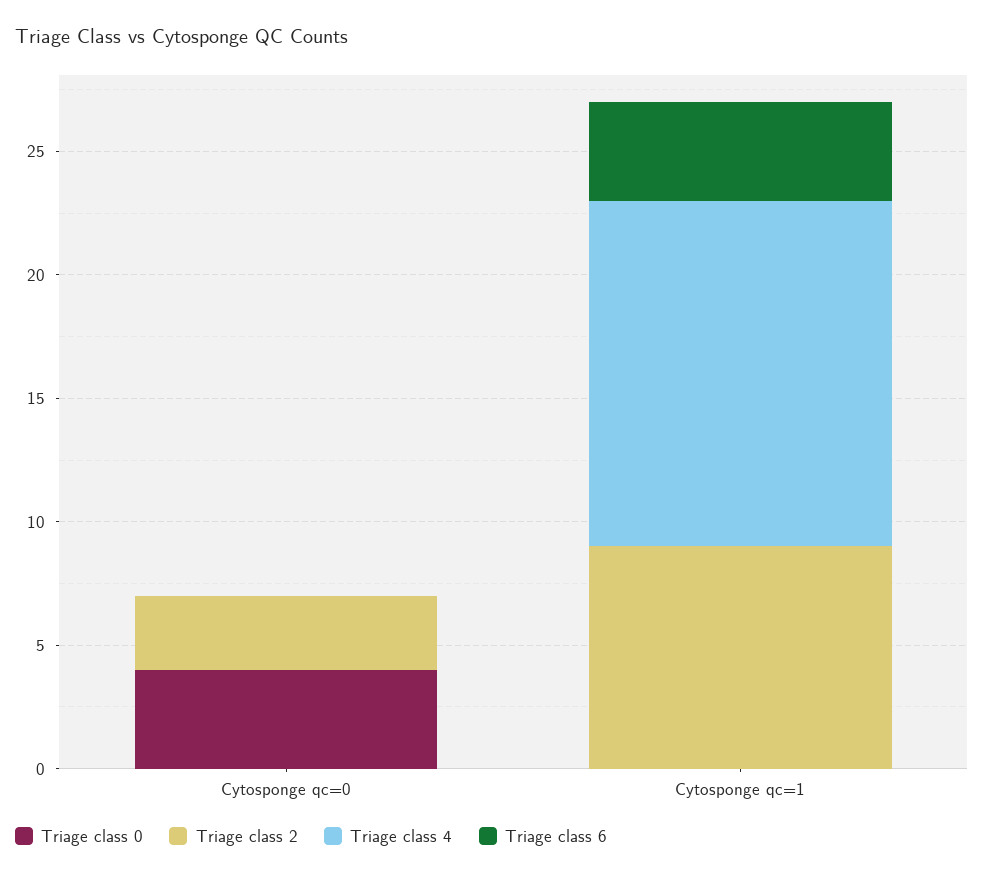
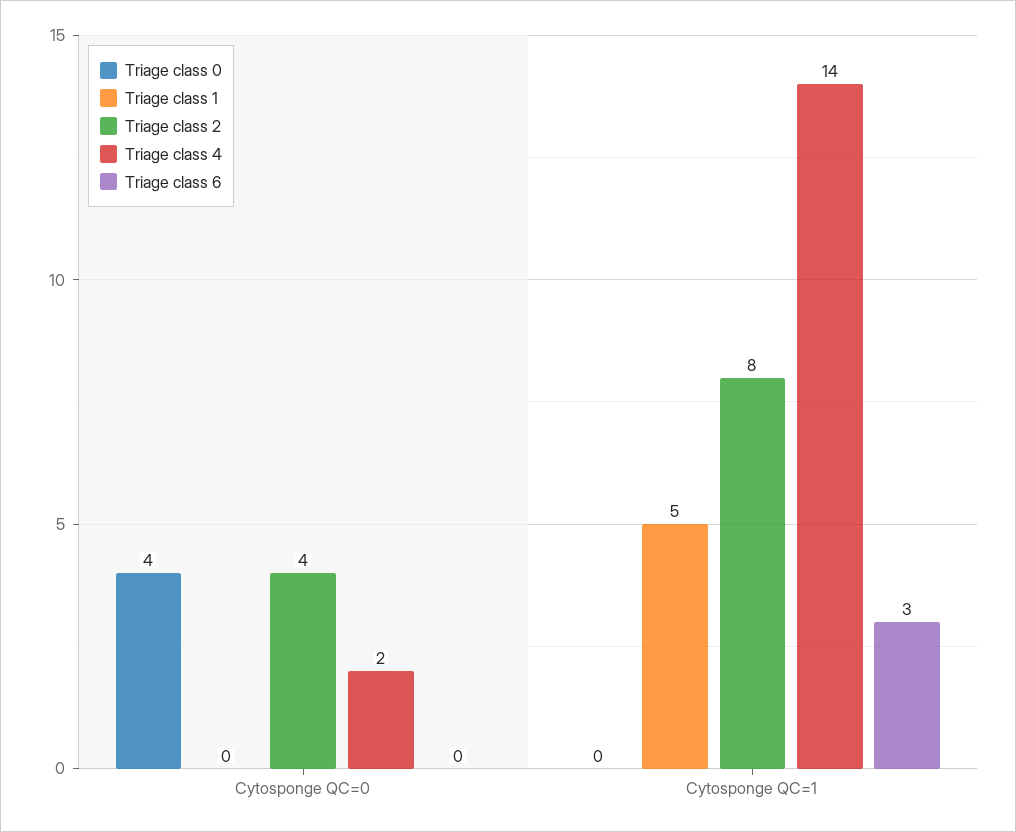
Triage class 2, Cytosponge qc=0: 3 -> 4
Triage class 4, Cytosponge qc=0: 0 -> 2
Triage class 2, Cytosponge qc=1: 9 -> 8
Triage class 6, Cytosponge qc=1: 4 -> 3
Triage class 1, Cytosponge qc=0: none -> 0
Triage class 1, Cytosponge qc=1: none -> 5

